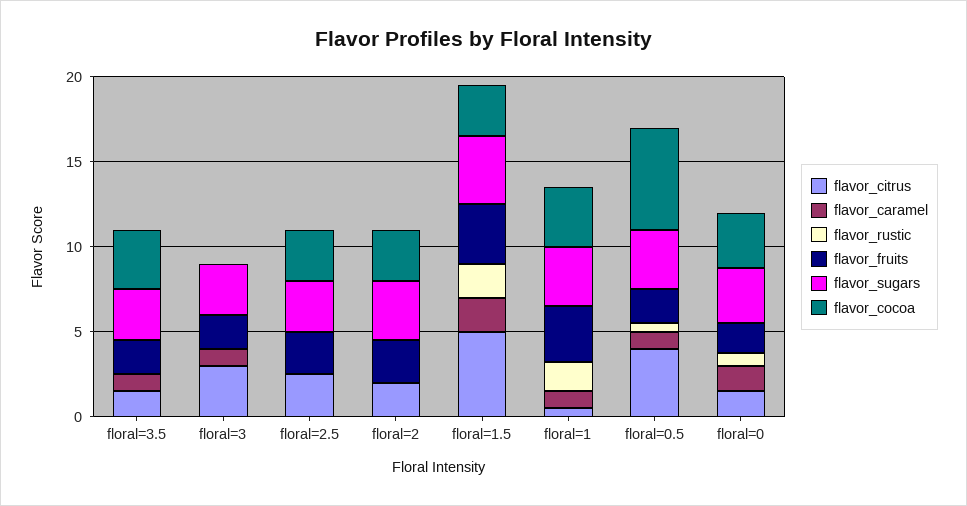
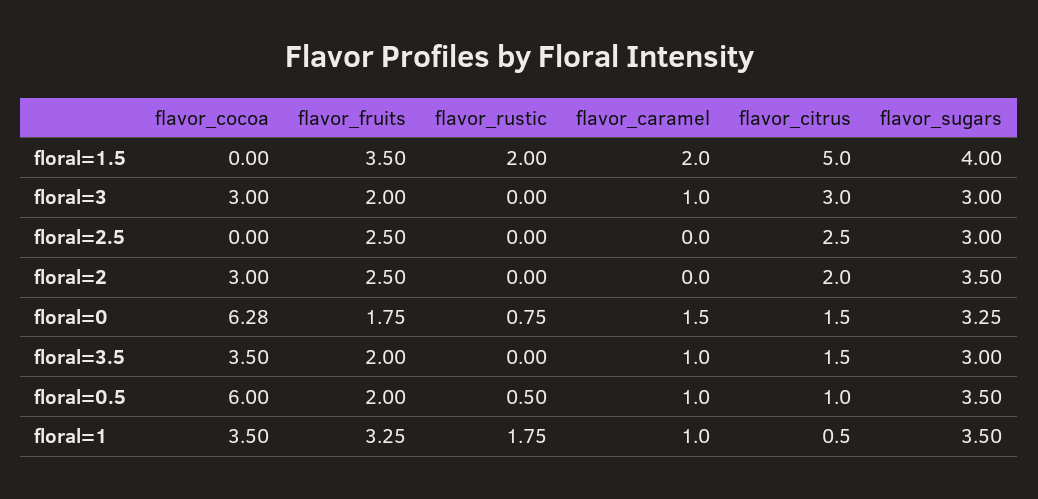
flavor_cocoa, floral=3: 0 -> 3
flavor_cocoa, floral=2.5: 3 -> 0
flavor_cocoa, floral=1.5: 3 -> 0
flavor_citrus, floral=0.5: 4 -> 1
flavor_cocoa, floral=0: 3 -> 6.28

